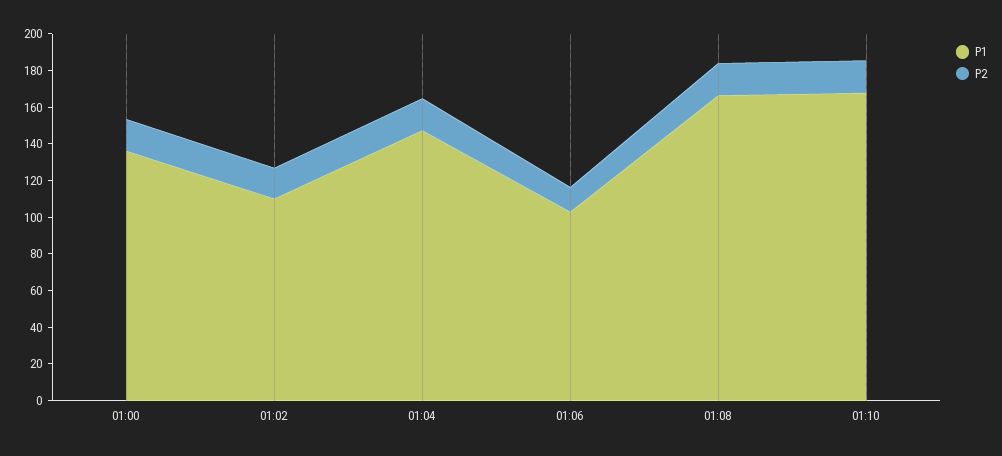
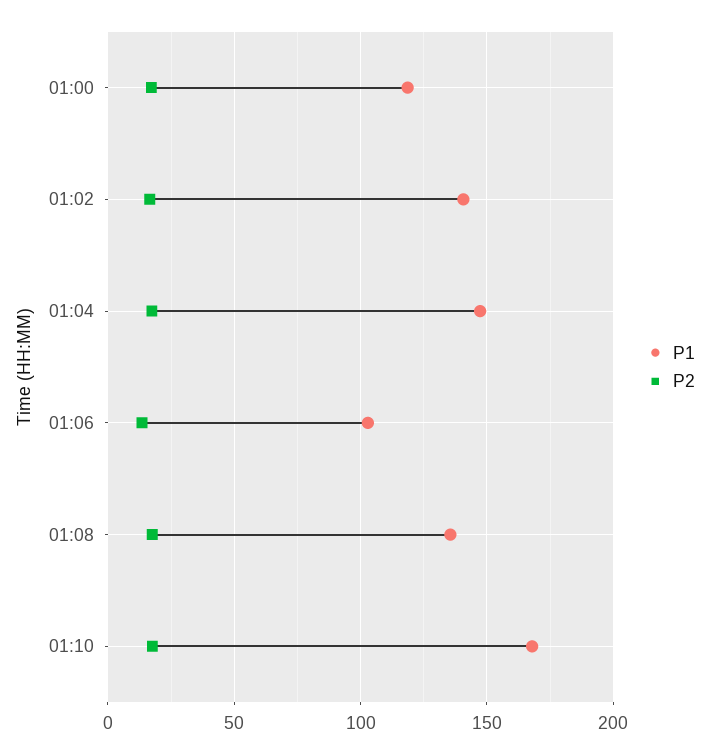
P1, 01:00: 135 -> 120
P1, 01:02: 110 -> 140
P1, 01:08: 165 -> 135

